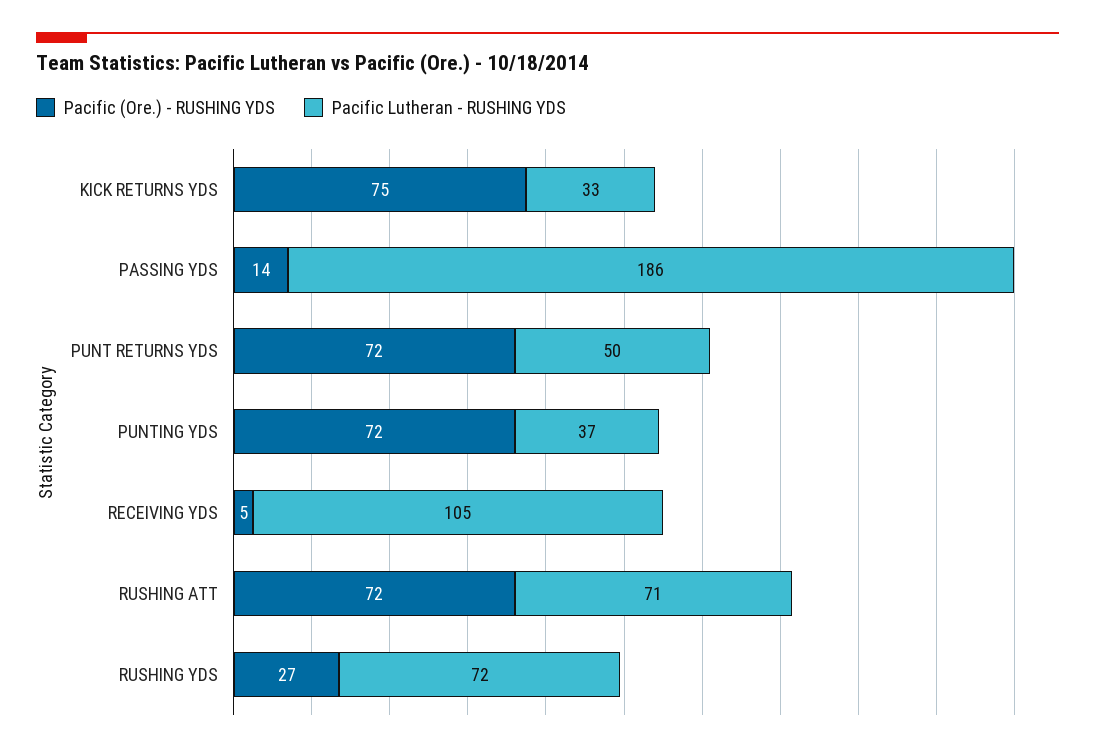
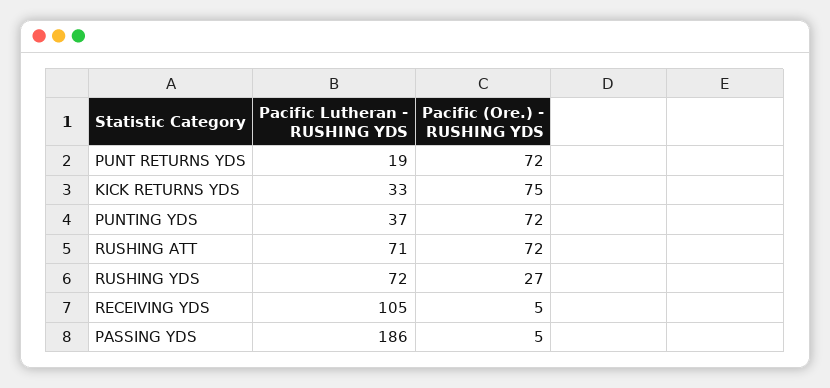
Pacific (Ore.) - RUSHING YDS, PASSING YDS: 14 -> 5
Pacific Lutheran - RUSHING YDS, PUNT RETURNS YDS: 50 -> 19

